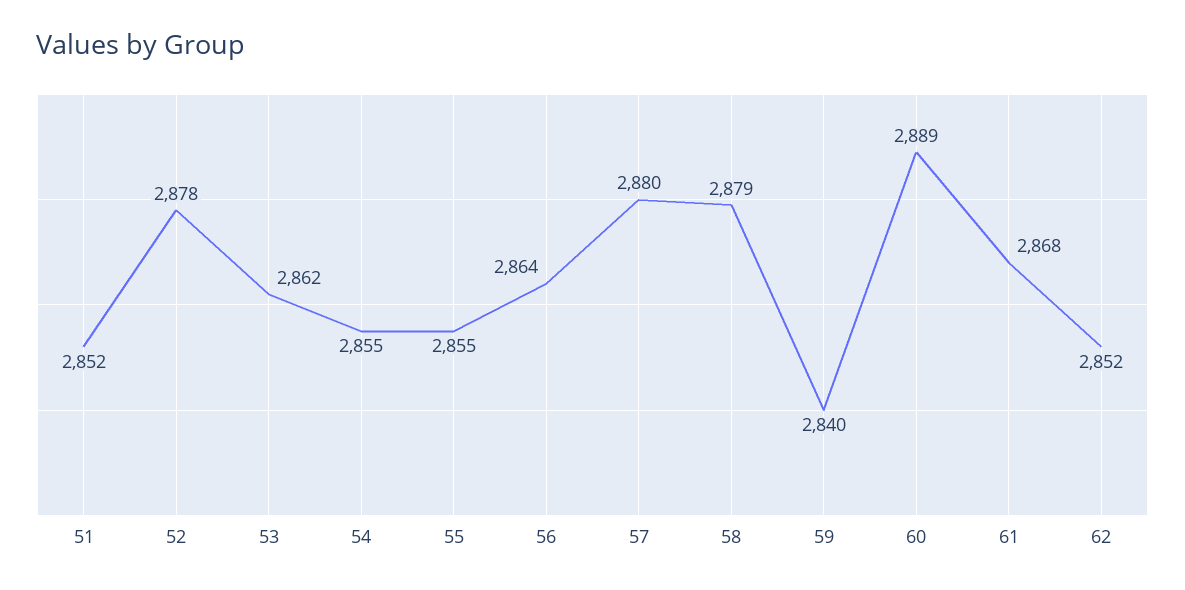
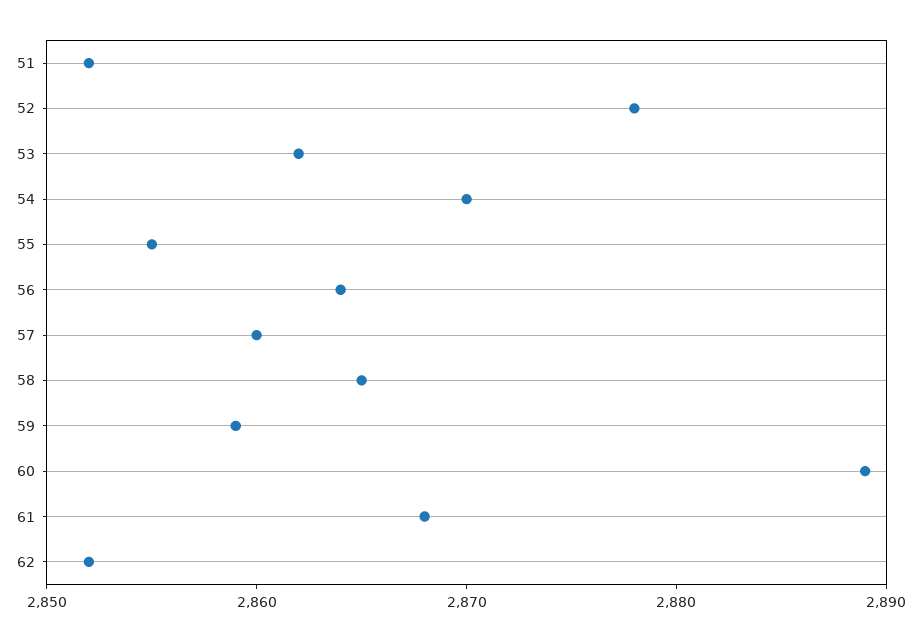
54: 2855 -> 2870
57: 2880 -> 2860
58: 2879 -> 2865
59: 2840 -> 2859

